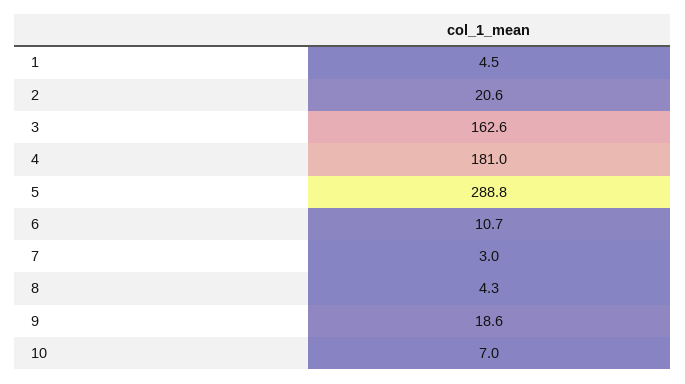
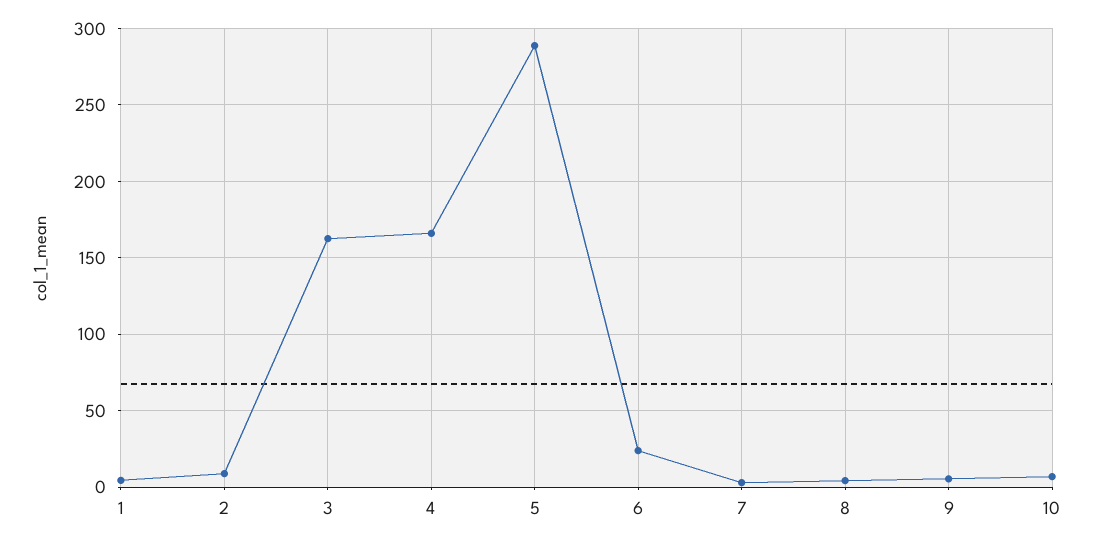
2: 20.6 -> 10
4: 181 -> 165
6: 10.7 -> 25
9: 18.6 -> 5

